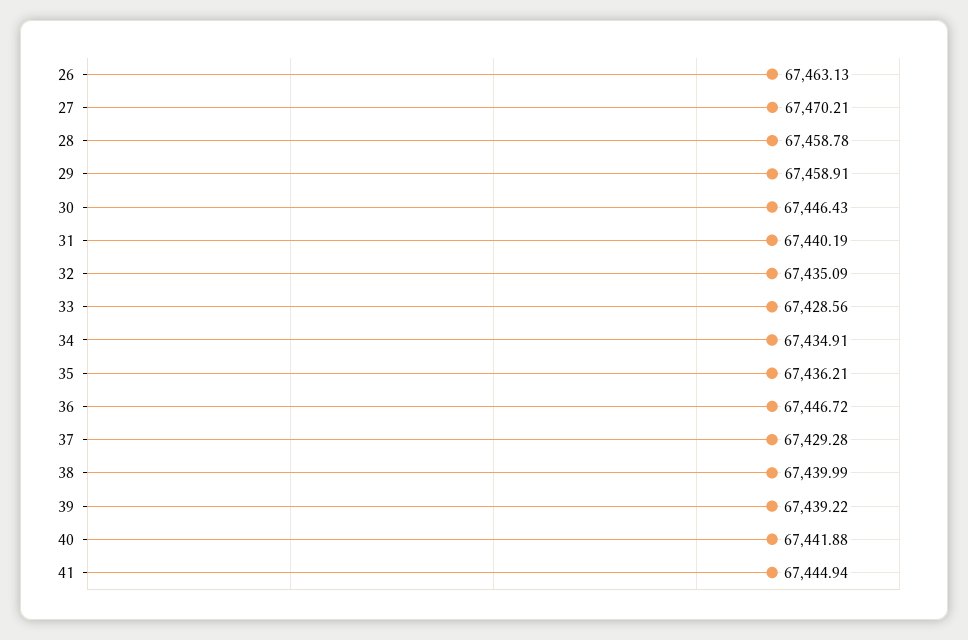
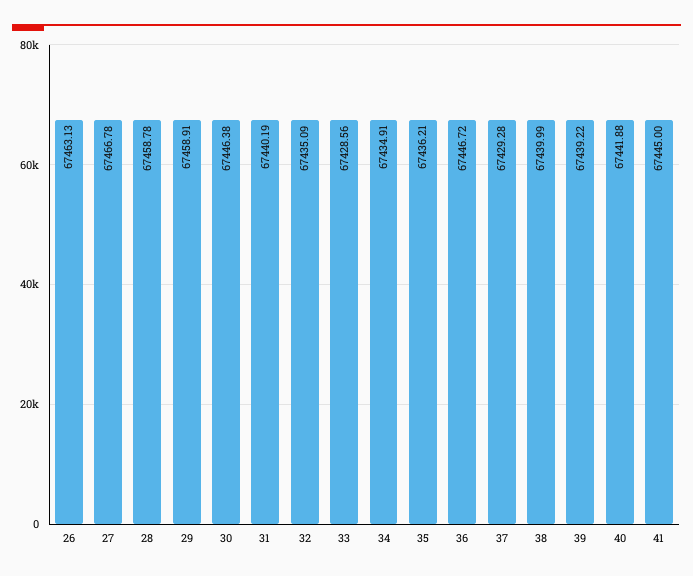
27: 67470.21 -> 67466.78
30: 67446.43 -> 67446.38
41: 67444.94 -> 67445

